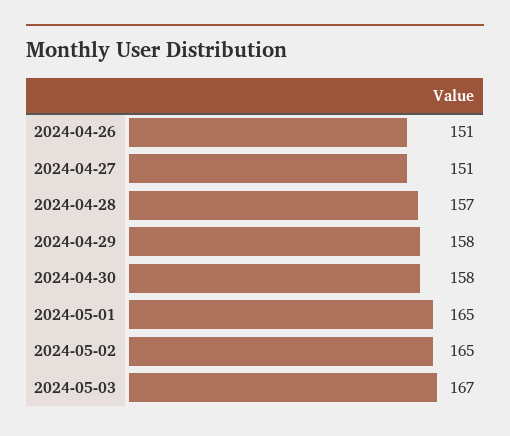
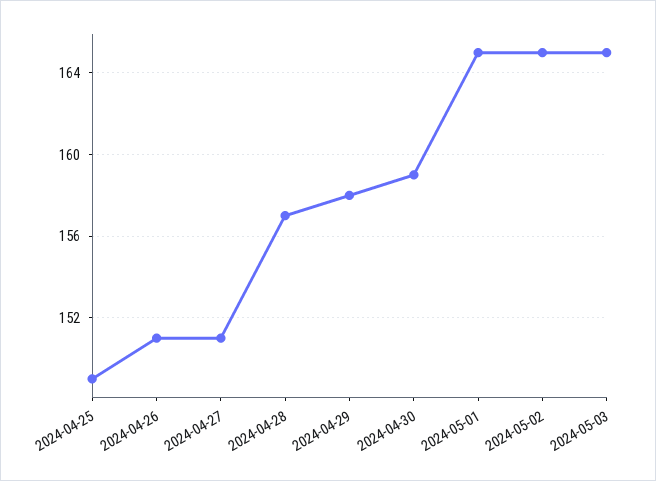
2024-04-30: 158 -> 159
2024-05-03: 167 -> 165
2024-04-25: none -> 149

